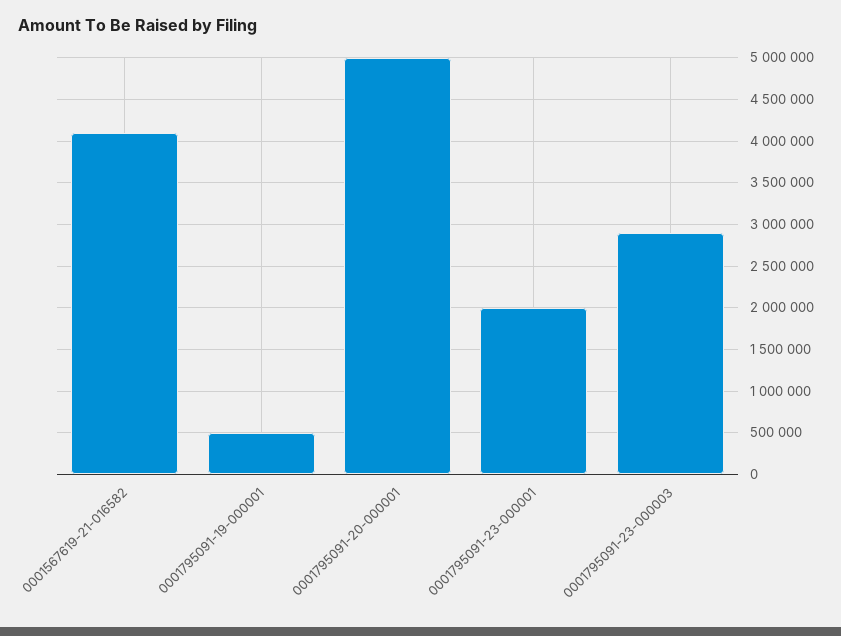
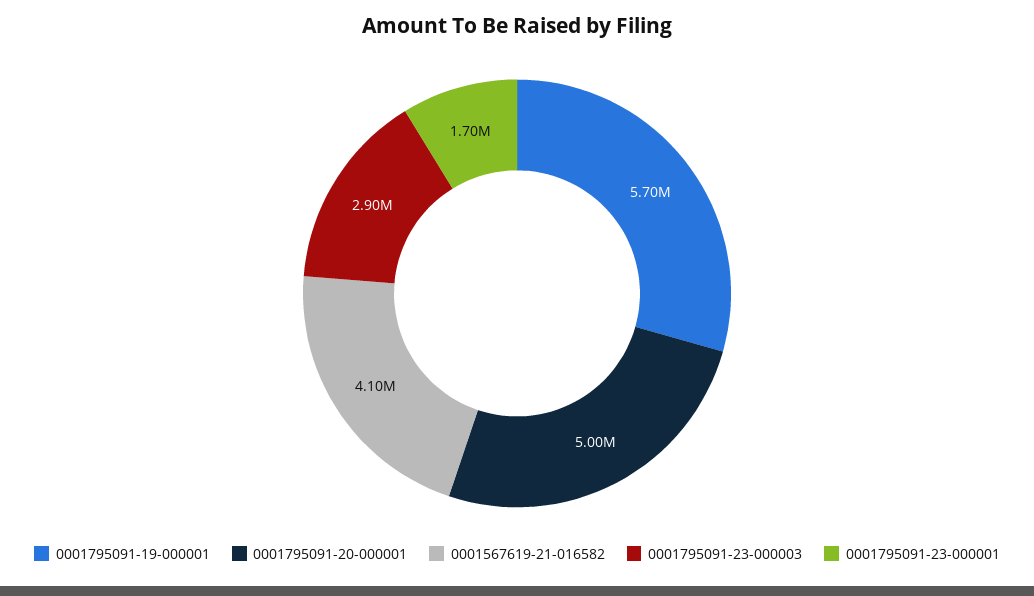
0001795091-19-000001: 500000 -> 5700000
0001795091-23-000001: 2000000 -> 1700000

